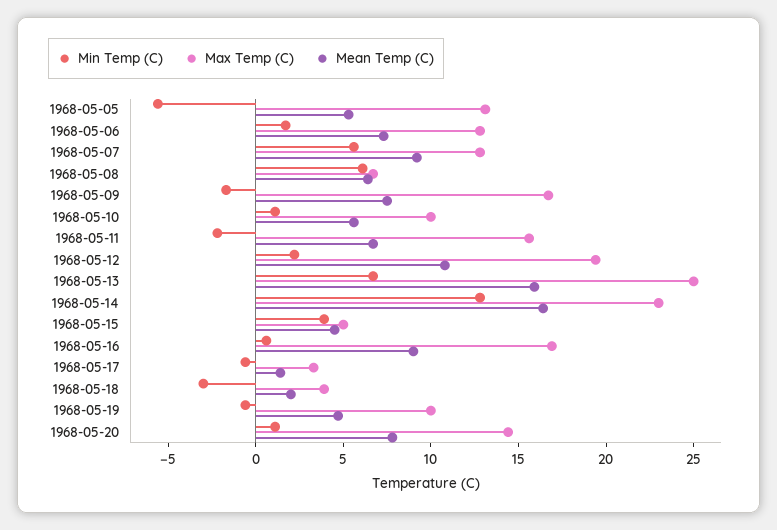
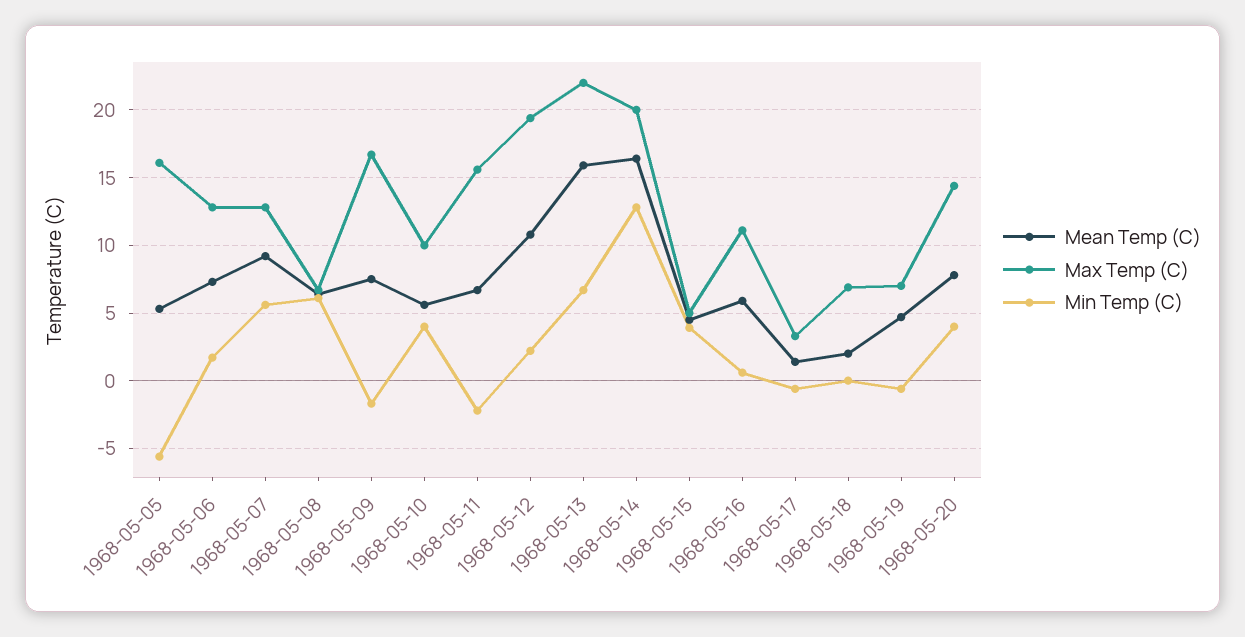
Max Temp (C), 1968-05-05: 13 -> 16
Min Temp (C), 1968-05-10: 1 -> 4
Max Temp (C), 1968-05-13: 25 -> 22
Max Temp (C), 1968-05-14: 23 -> 20
Max Temp (C), 1968-05-16: 17 -> 11
Mean Temp (C), 1968-05-16: 9 -> 6
Min Temp (C), 1968-05-18: -3 -> 0
Max Temp (C), 1968-05-18: 4 -> 7
Max Temp (C), 1968-05-19: 10 -> 7
Min Temp (C), 1968-05-20: 1 -> 4

